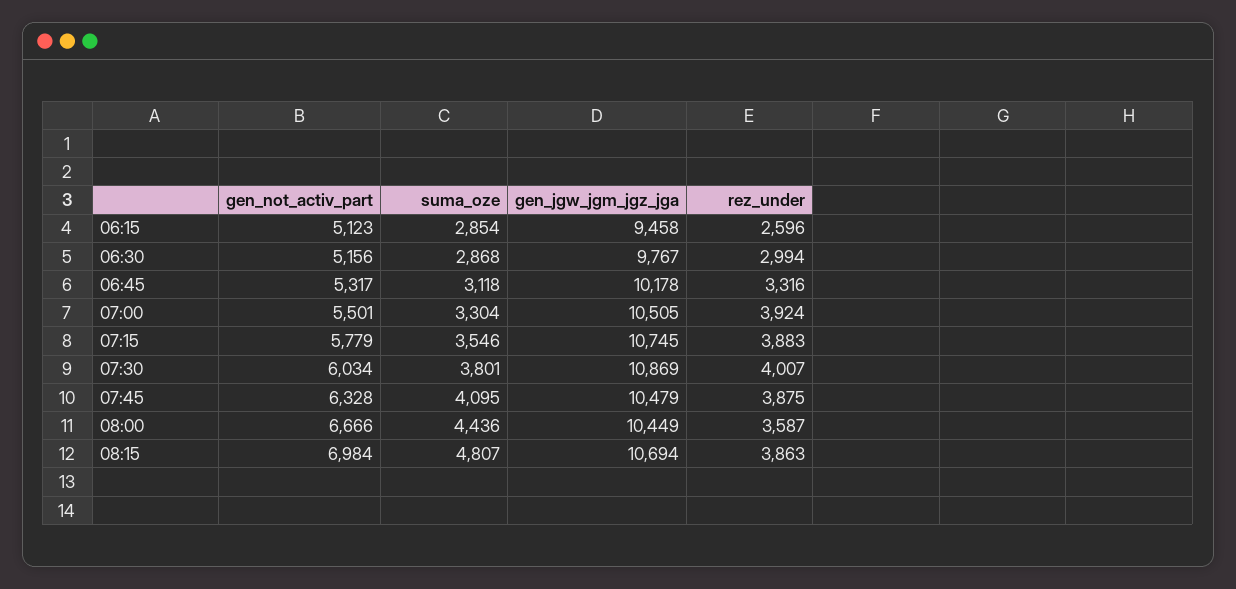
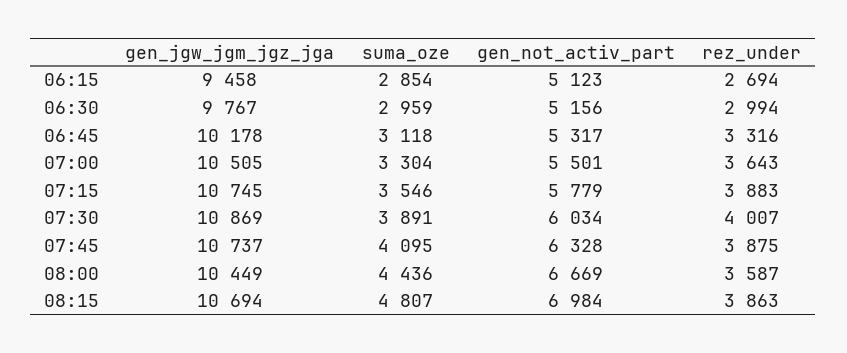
rez_under, 06:15: 2596 -> 2694
suma_oze, 06:30: 2868 -> 2959
rez_under, 07:00: 3924 -> 3643
suma_oze, 07:30: 3801 -> 3891
gen_jgw_jgm_jgz_jga, 07:45: 10479 -> 10737
gen_not_activ_part, 08:00: 6666 -> 6669

